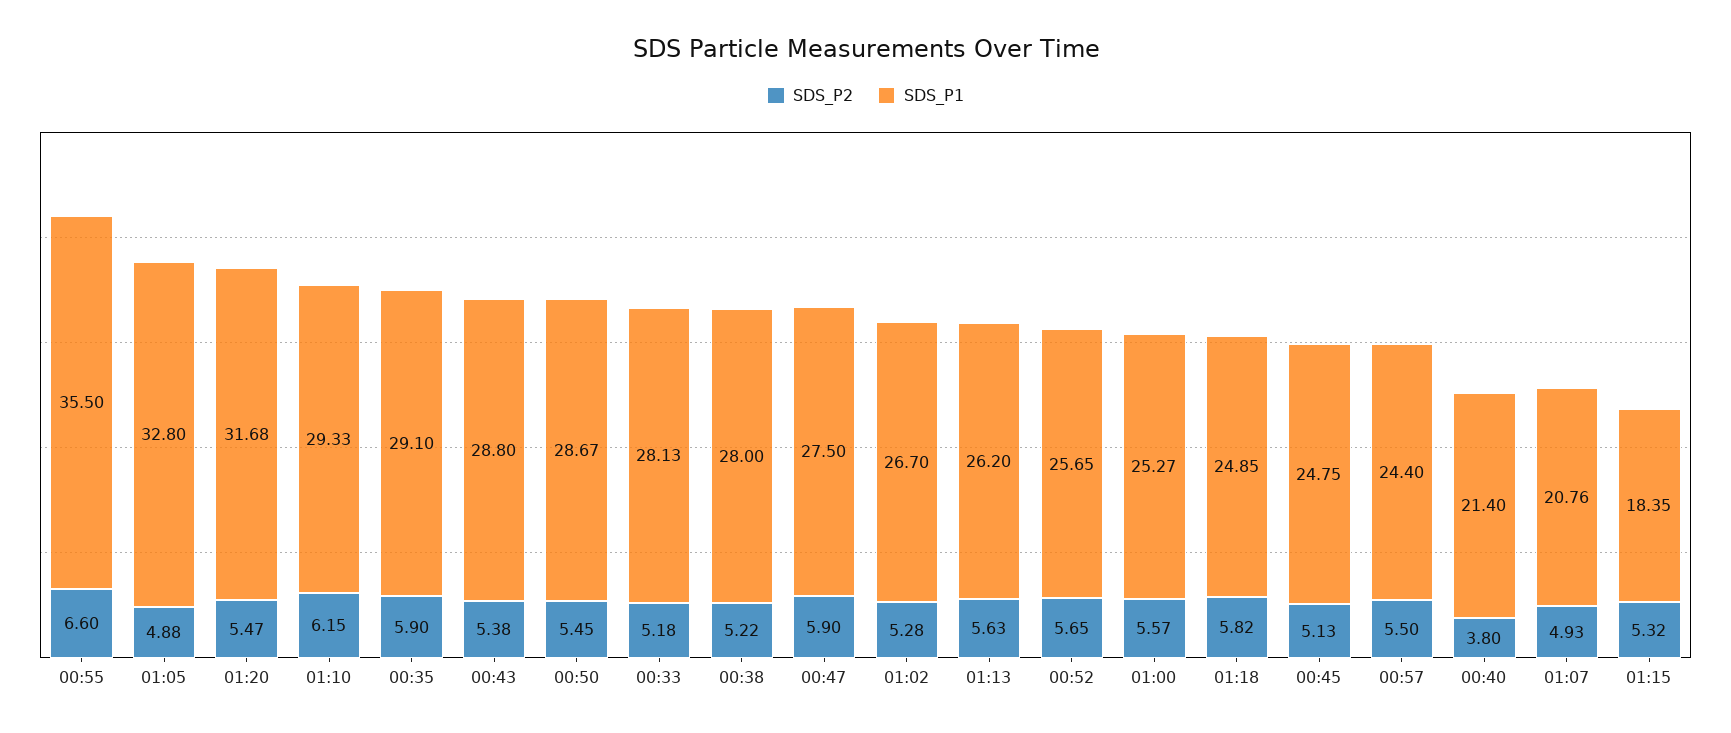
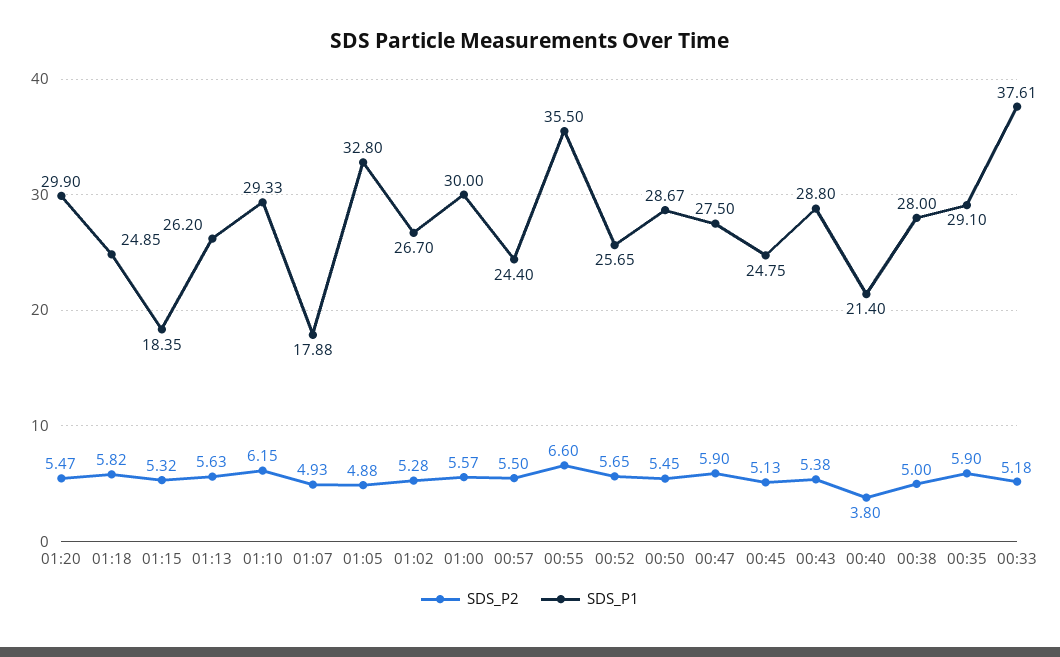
SDS_P1, 01:20: 31.68 -> 29.9
SDS_P1, 00:33: 28.13 -> 37.61
SDS_P2, 00:38: 5.22 -> 5
SDS_P1, 01:00: 25.27 -> 30
SDS_P1, 01:07: 20.76 -> 17.88

